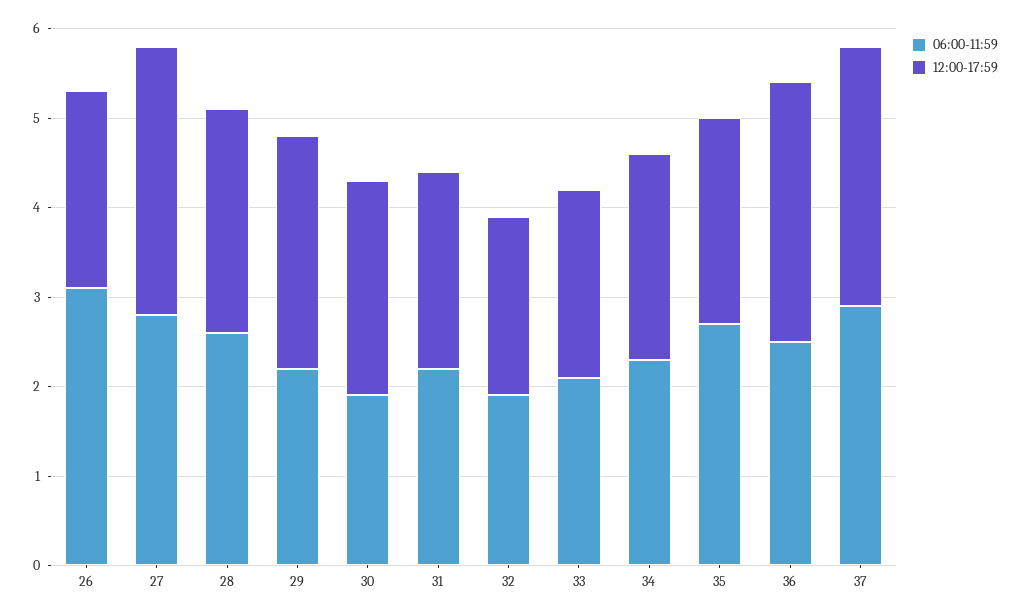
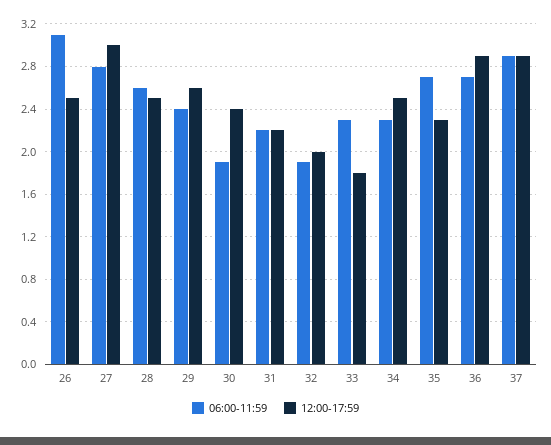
12:00-17:59, 26: 2.2 -> 2.5
06:00-11:59, 29: 2.2 -> 2.4
06:00-11:59, 33: 2.1 -> 2.3
12:00-17:59, 33: 2.1 -> 1.8
12:00-17:59, 34: 2.3 -> 2.5
06:00-11:59, 36: 2.5 -> 2.7

